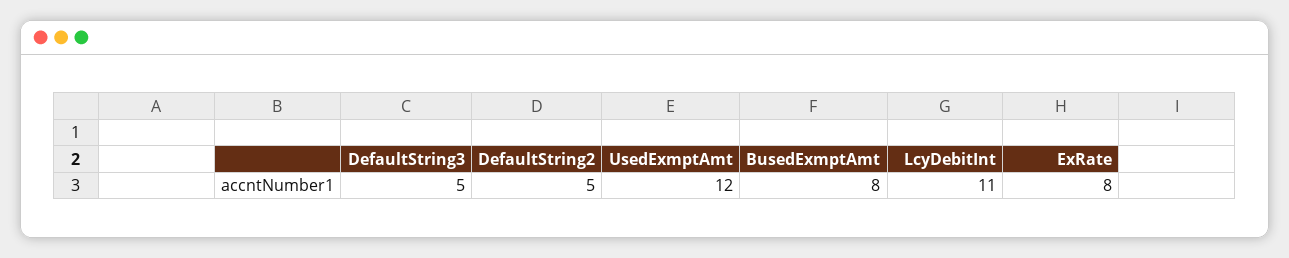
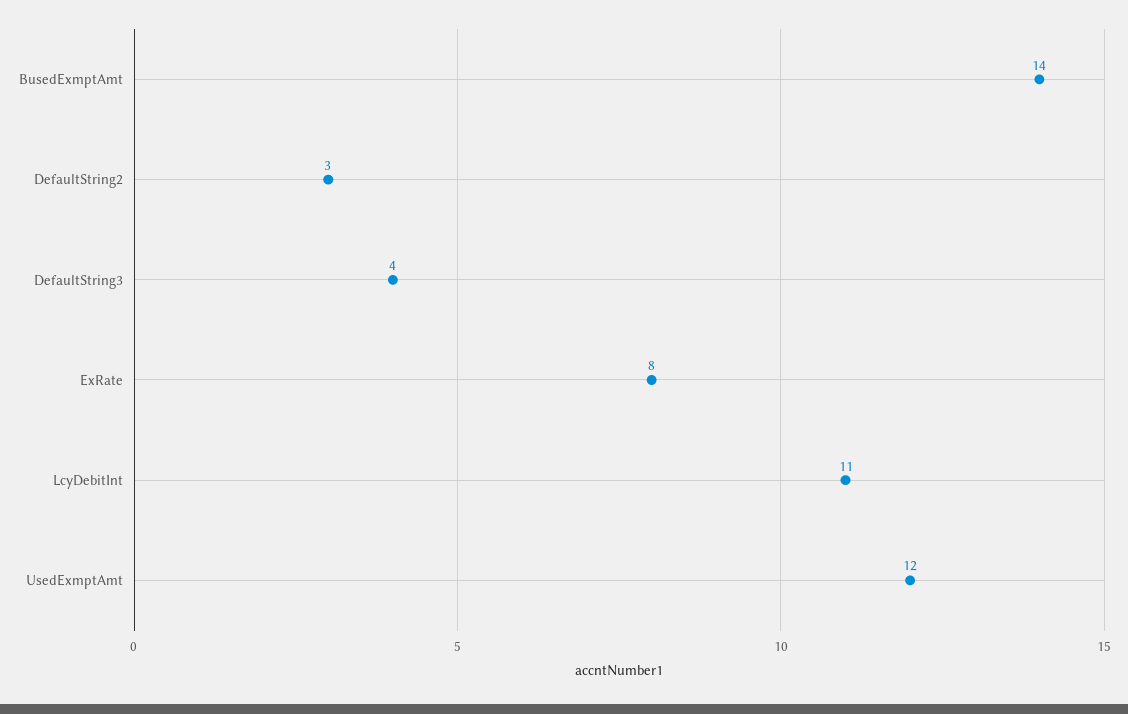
DefaultString3: 5 -> 4
DefaultString2: 5 -> 3
BusedExmptAmt: 8 -> 14

